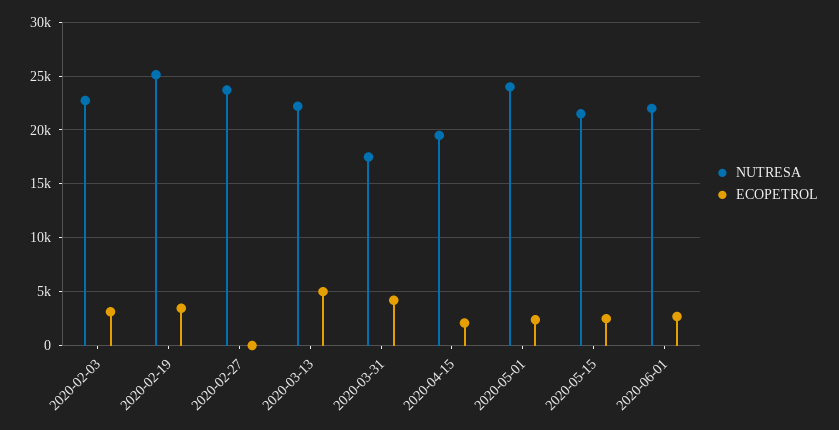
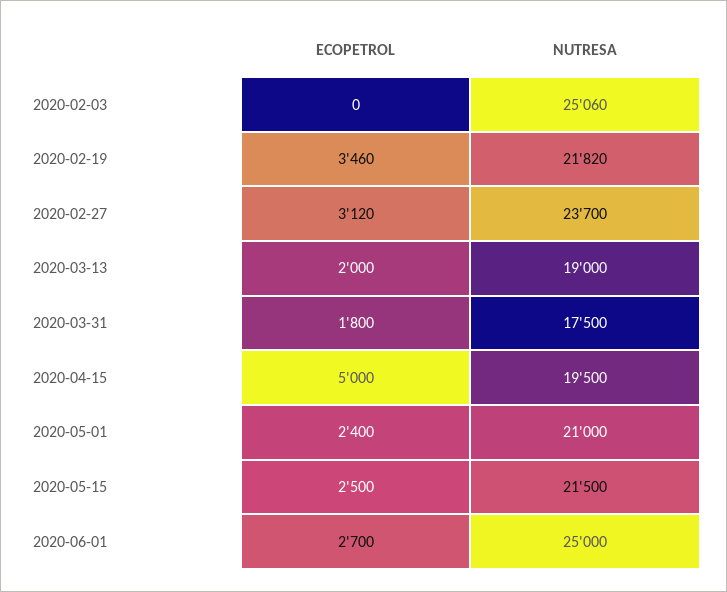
NUTRESA, 2020-02-03: 23000 -> 25060
ECOPETROL, 2020-02-03: 3000 -> 0
NUTRESA, 2020-02-19: 25000 -> 21820
ECOPETROL, 2020-02-27: 0 -> 3120
NUTRESA, 2020-03-13: 22000 -> 19000
ECOPETROL, 2020-03-13: 5000 -> 2000
ECOPETROL, 2020-03-31: 4000 -> 1800
ECOPETROL, 2020-04-15: 2000 -> 5000
NUTRESA, 2020-05-01: 24000 -> 21000
NUTRESA, 2020-06-01: 22000 -> 25000

